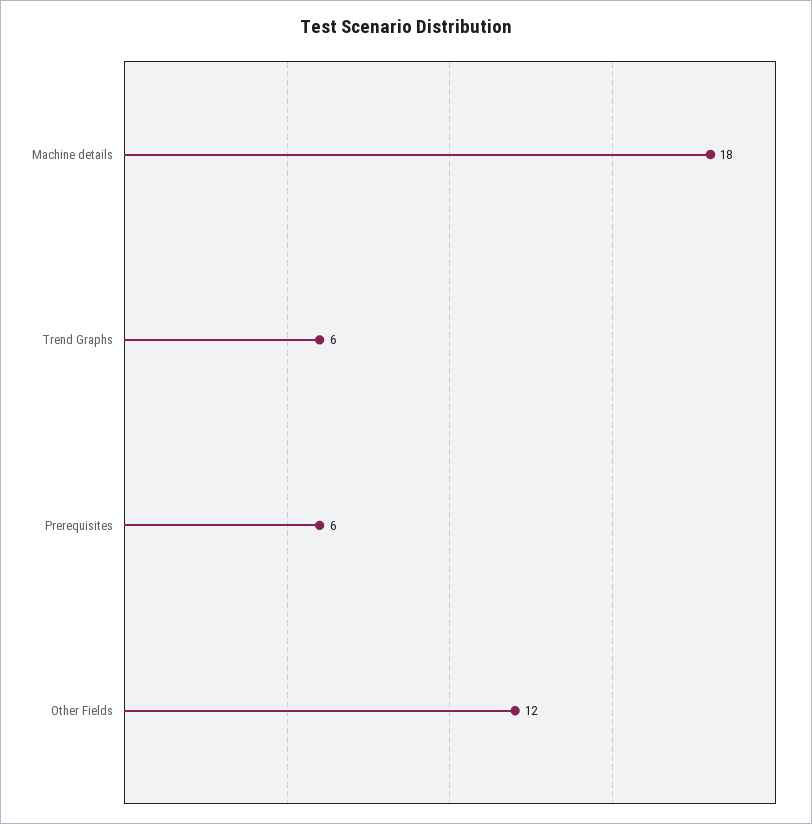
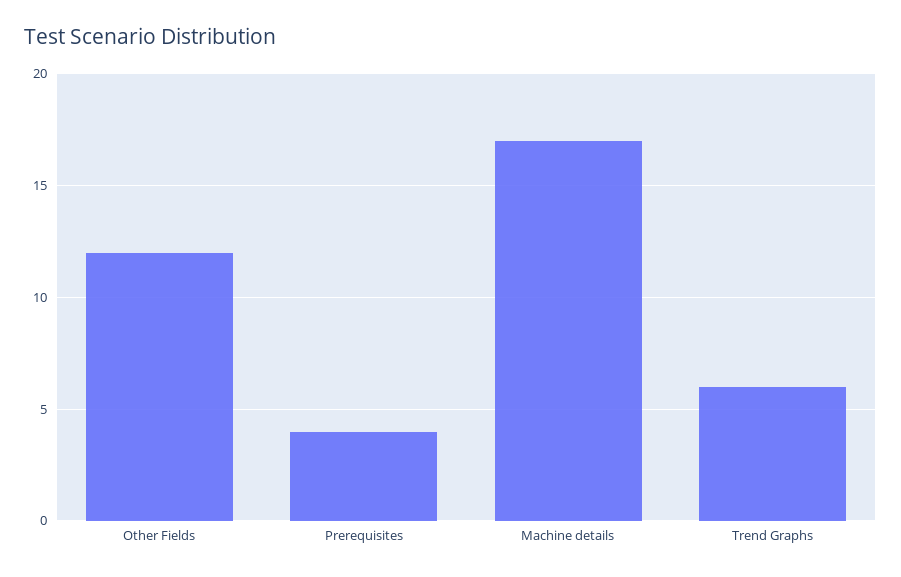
Machine details: 18 -> 17
Prerequisites: 6 -> 4

